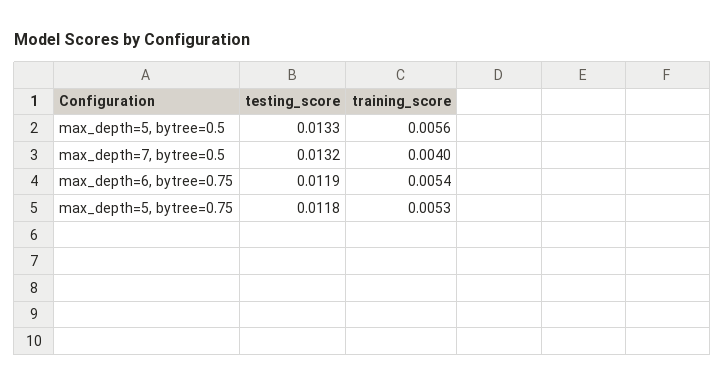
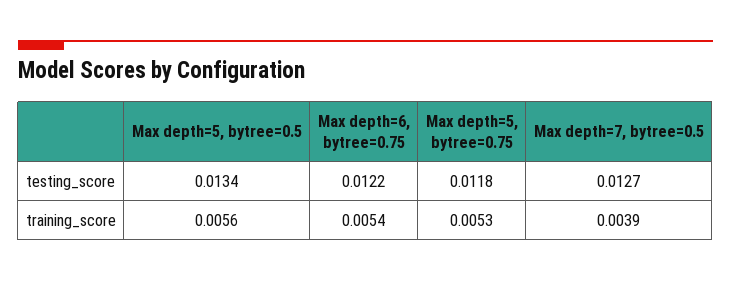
testing_score, max_depth=5, bytree=0.5: 0.0133 -> 0.0134
testing_score, max_depth=7, bytree=0.5: 0.0132 -> 0.0127
training_score, max_depth=7, bytree=0.5: 0.004 -> 0.0039
testing_score, max_depth=6, bytree=0.75: 0.0119 -> 0.0122

